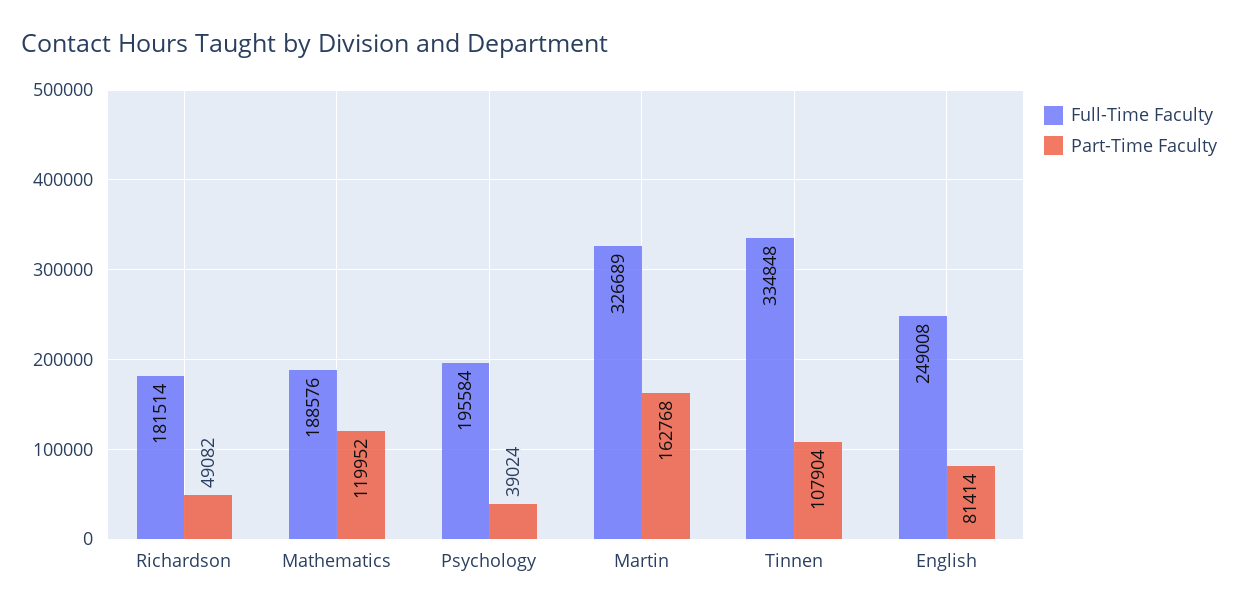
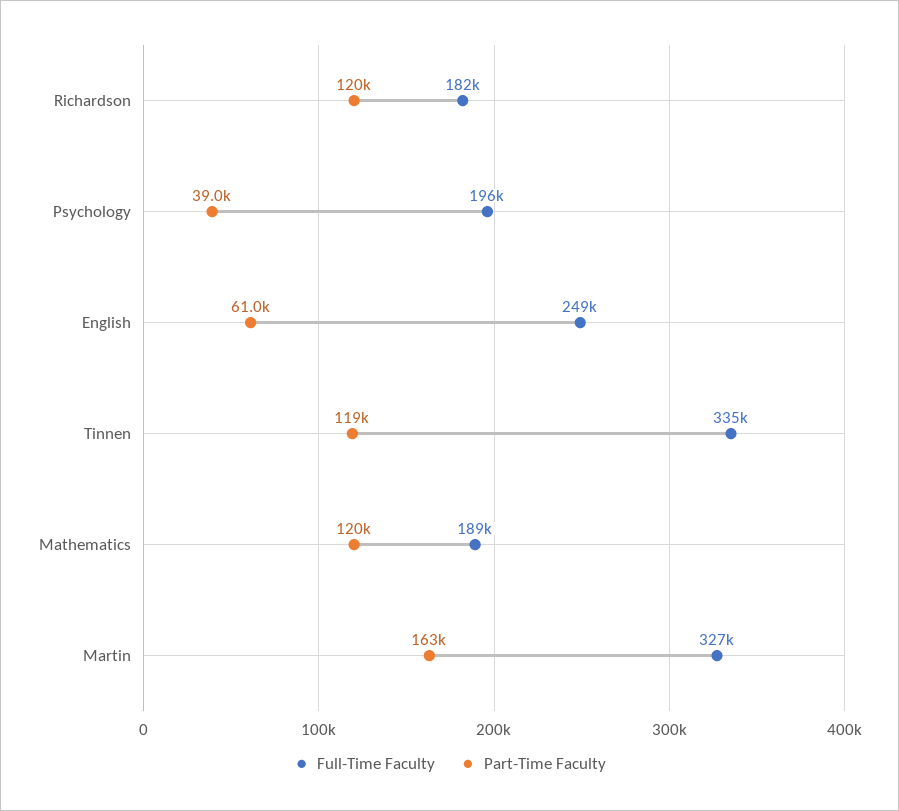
Part-Time Faculty, Richardson: 49082 -> 120000
Part-Time Faculty, Tinnen: 107904 -> 119000
Part-Time Faculty, English: 81414 -> 61000

